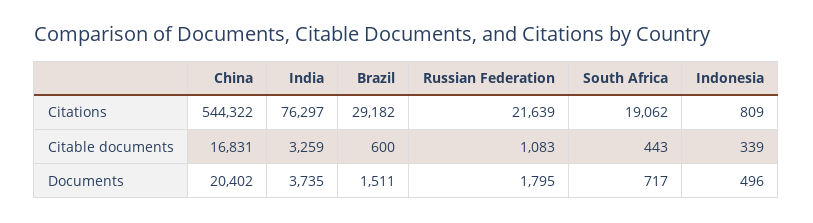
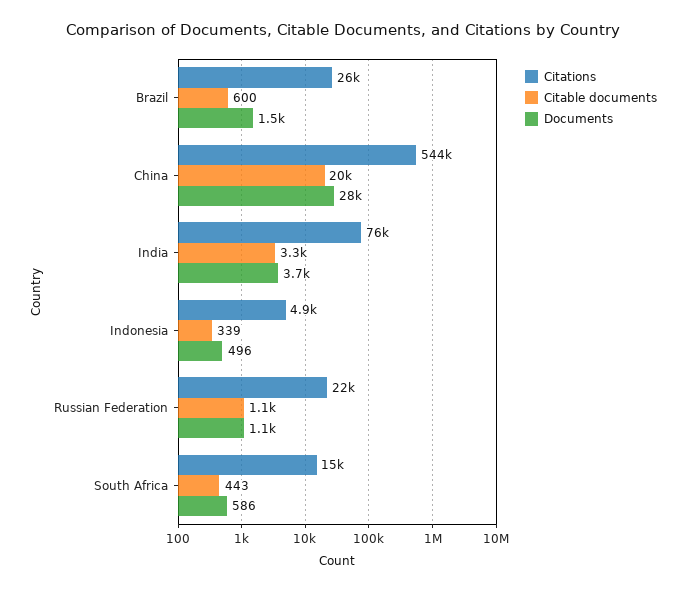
Citations, Brazil: 29182 -> 26000
Citations, South Africa: 19062 -> 15000
Citations, Indonesia: 809 -> 4900
Citable documents, China: 16831 -> 20000
Documents, China: 20402 -> 28000
Documents, Russian Federation: 1795 -> 1100
Documents, South Africa: 717 -> 586

